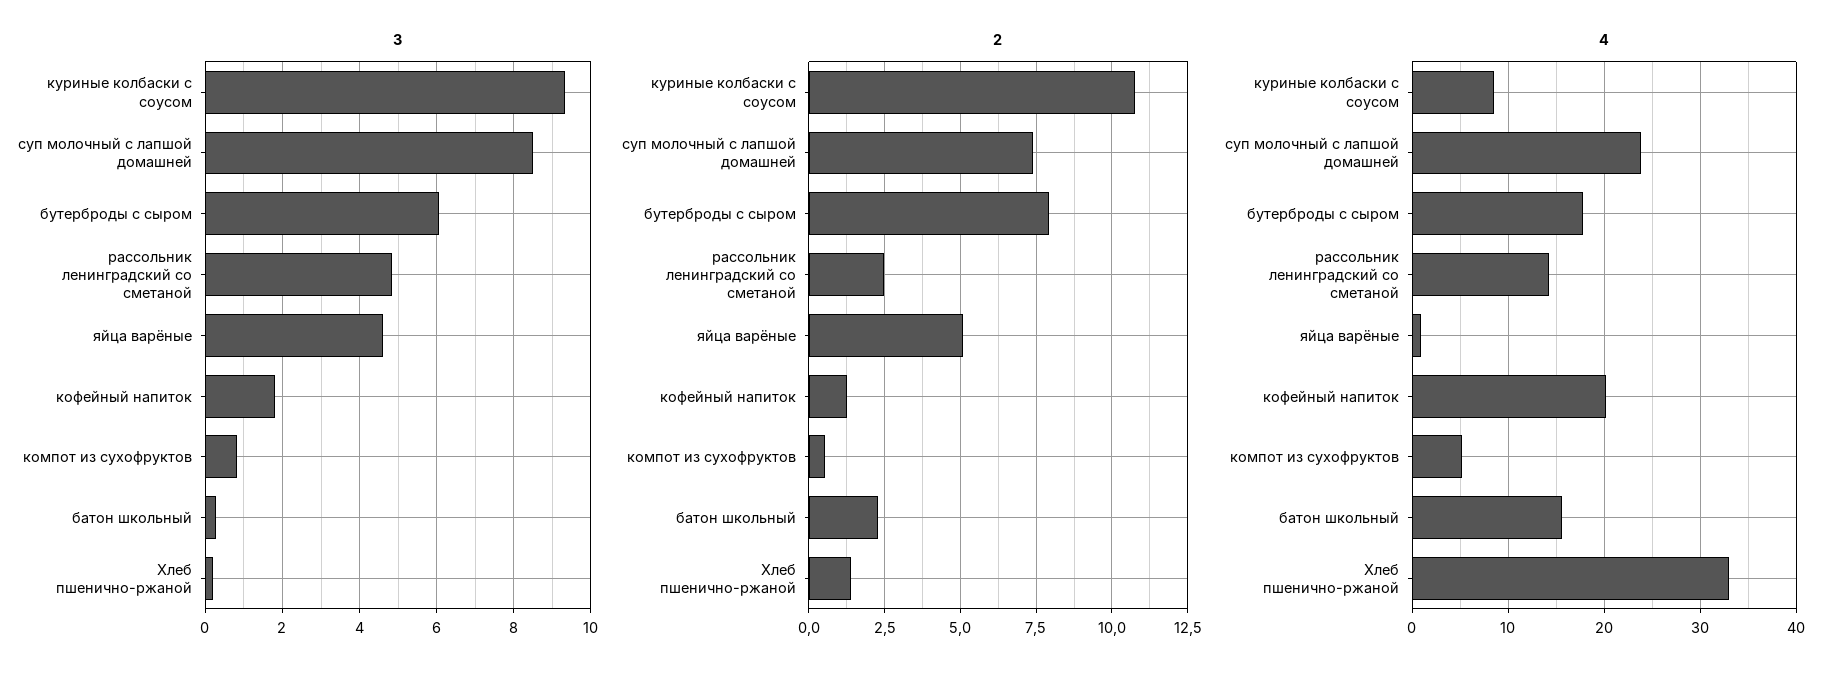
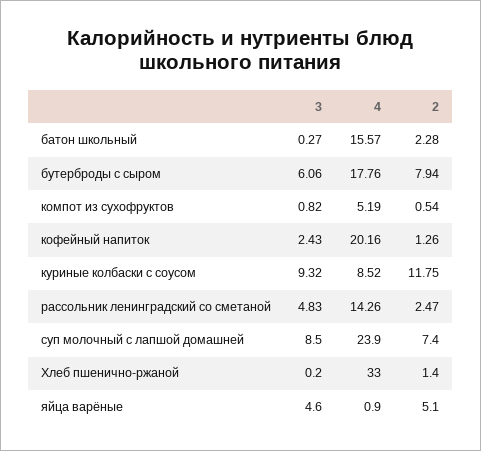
3, кофейный напиток: 1.8 -> 2.43
2, куриные колбаски с соусом: 10.75 -> 11.75

